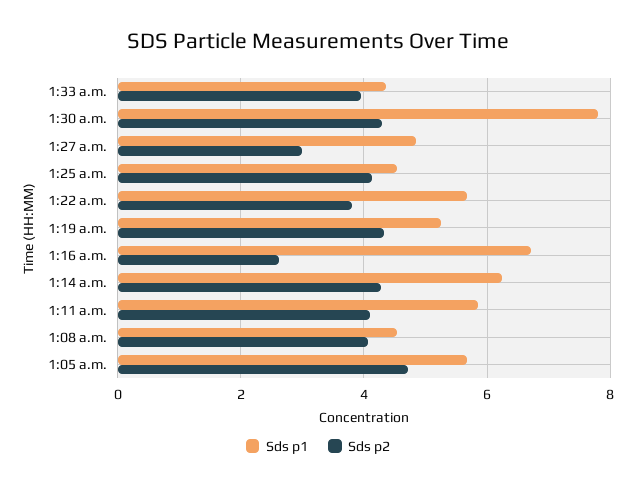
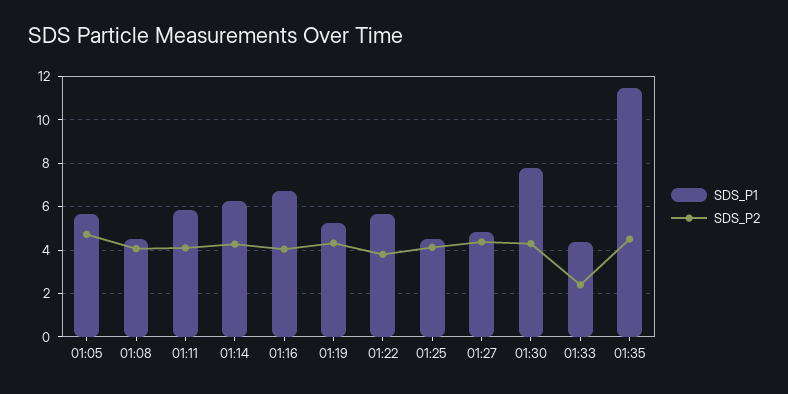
Sds p2, 1:33 a.m.: 4 -> 2.5
Sds p2, 1:27 a.m.: 3 -> 4.5
Sds p2, 1:16 a.m.: 2.6 -> 4
Sds p1, 01:35: none -> 11.5
Sds p2, 01:35: none -> 4.5

